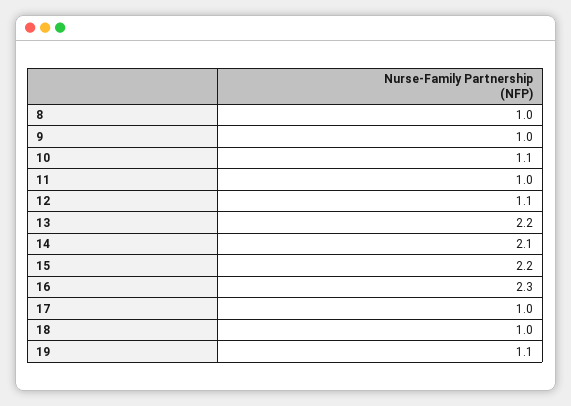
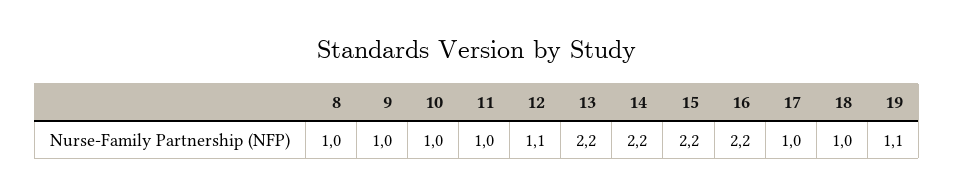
10: 1.1 -> 1
14: 2.1 -> 2.2
16: 2.3 -> 2.2

